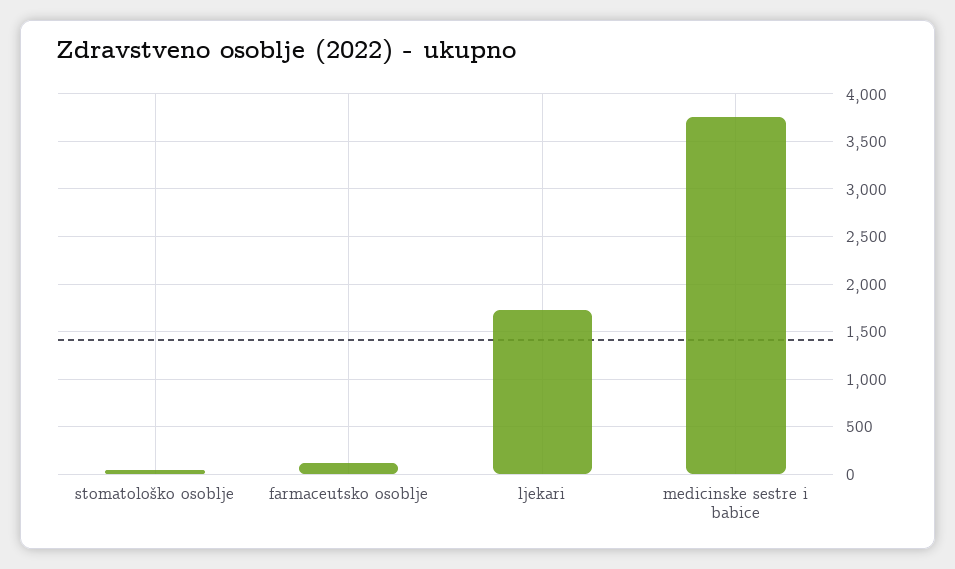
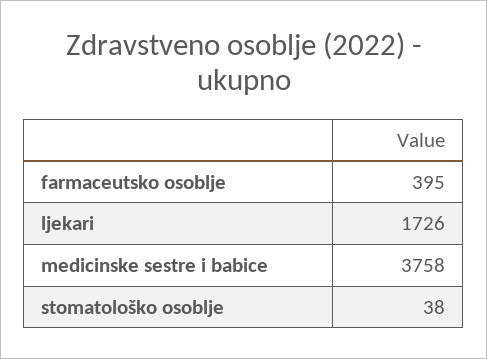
farmaceutsko osoblje: 100 -> 395

